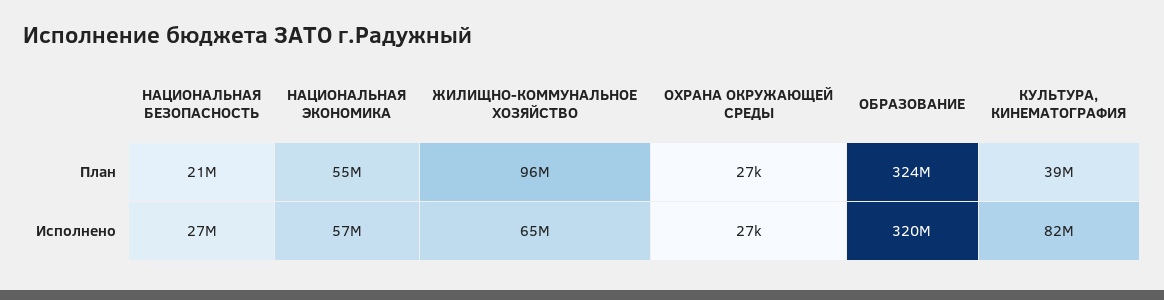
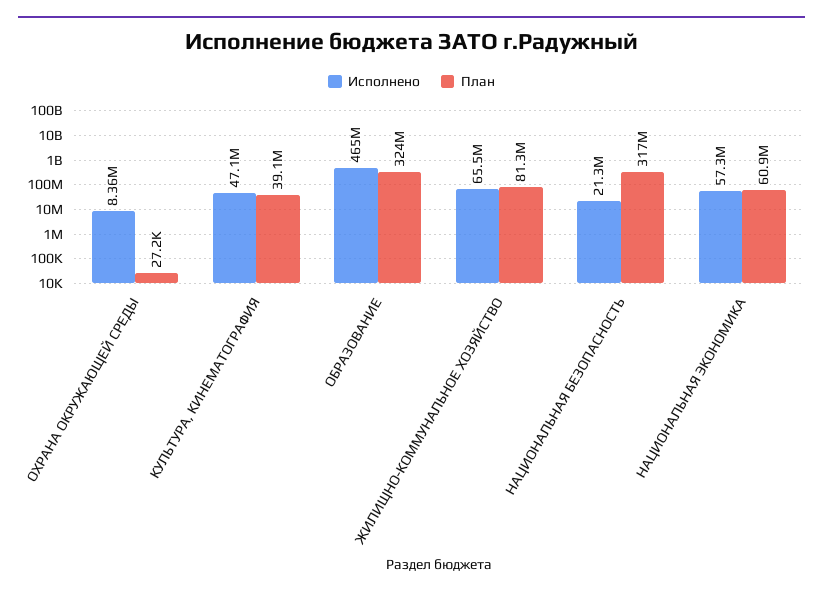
План, НАЦИОНАЛЬНАЯ БЕЗОПАСНОСТЬ: 21000000 -> 317000000
План, НАЦИОНАЛЬНАЯ ЭКОНОМИКА: 55000000 -> 60900000
План, ЖИЛИЩНО-КОММУНАЛЬНОЕ ХОЗЯЙСТВО: 96000000 -> 81300000
Исполнено, НАЦИОНАЛЬНАЯ БЕЗОПАСНОСТЬ: 27000000 -> 21300000
Исполнено, ОХРАНА ОКРУЖАЮЩЕЙ СРЕДЫ: 27000 -> 8360000
Исполнено, ОБРАЗОВАНИЕ: 320000000 -> 465000000
Исполнено, КУЛЬТУРА, КИНЕМАТОГРАФИЯ: 82000000 -> 47100000

